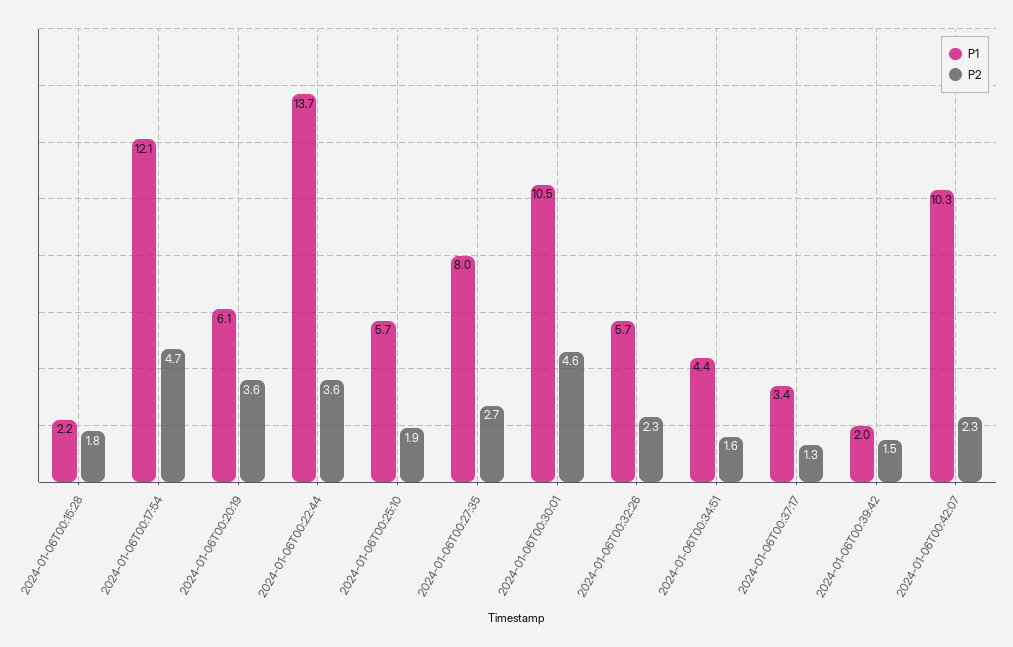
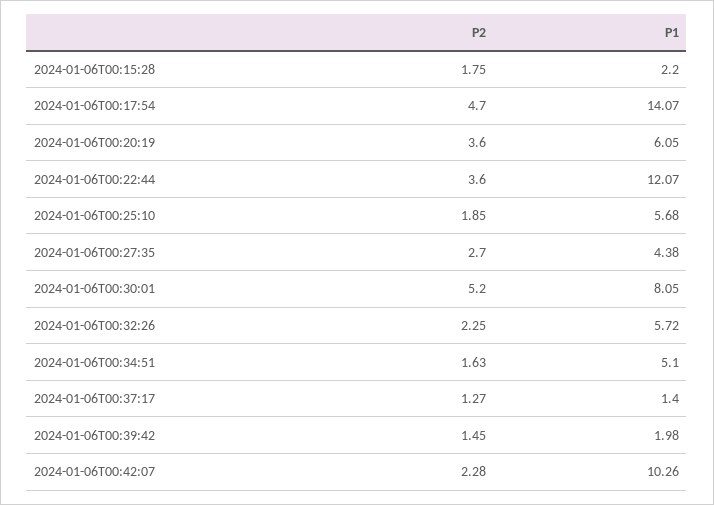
P1, 2024-01-06T00:17:54: 12.1 -> 14.07
P1, 2024-01-06T00:22:44: 13.7 -> 12.07
P1, 2024-01-06T00:27:35: 8 -> 4.38
P1, 2024-01-06T00:30:01: 10.5 -> 8.05
P2, 2024-01-06T00:30:01: 4.6 -> 5.2
P1, 2024-01-06T00:34:51: 4.4 -> 5.1
P1, 2024-01-06T00:37:17: 3.4 -> 1.4

